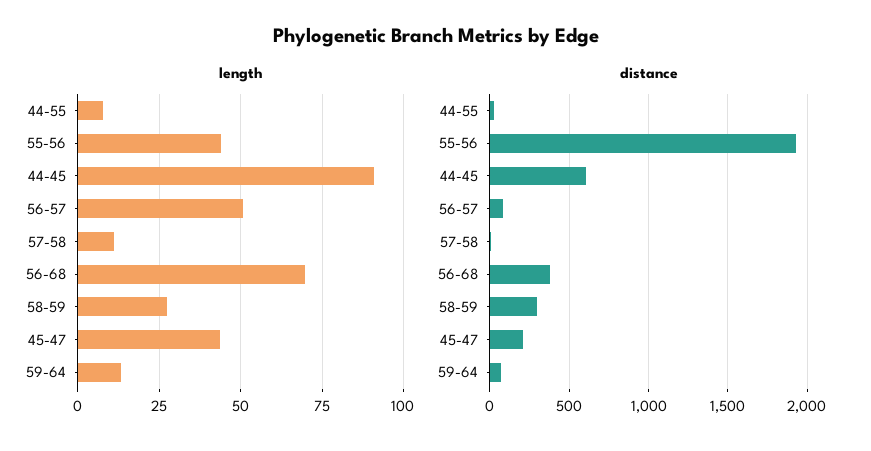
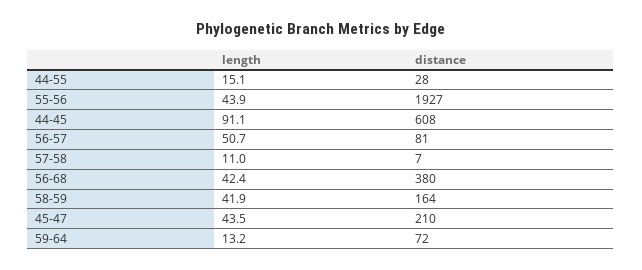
length, 44-55: 7.5 -> 15.1
length, 56-68: 70 -> 42.4
length, 58-59: 27.5 -> 41.9
distance, 58-59: 300 -> 164

